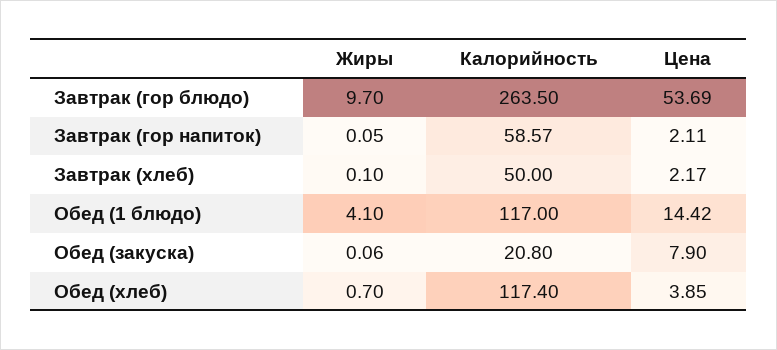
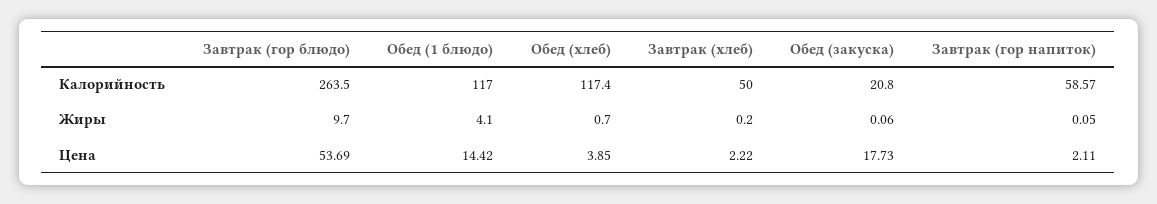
Жиры, Завтрак (хлеб): 0.1 -> 0.2
Цена, Завтрак (хлеб): 2.17 -> 2.22
Цена, Обед (закуска): 7.9 -> 17.73

